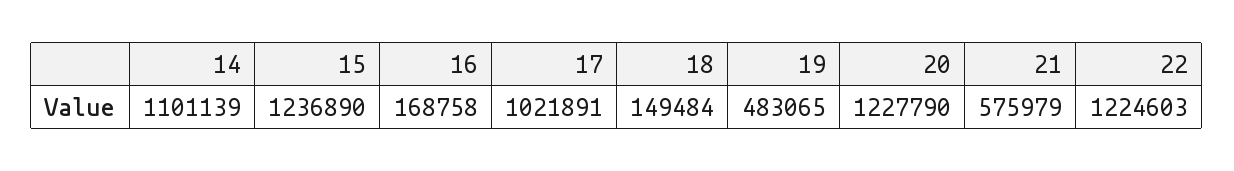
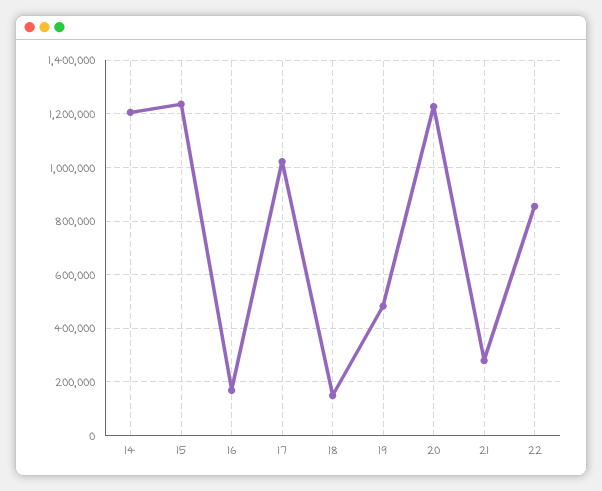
14: 1101139 -> 1200000
21: 575979 -> 275000
22: 1224603 -> 850000

